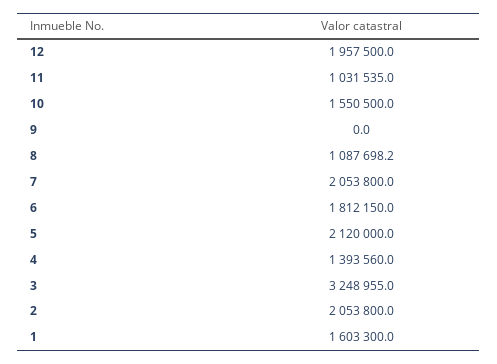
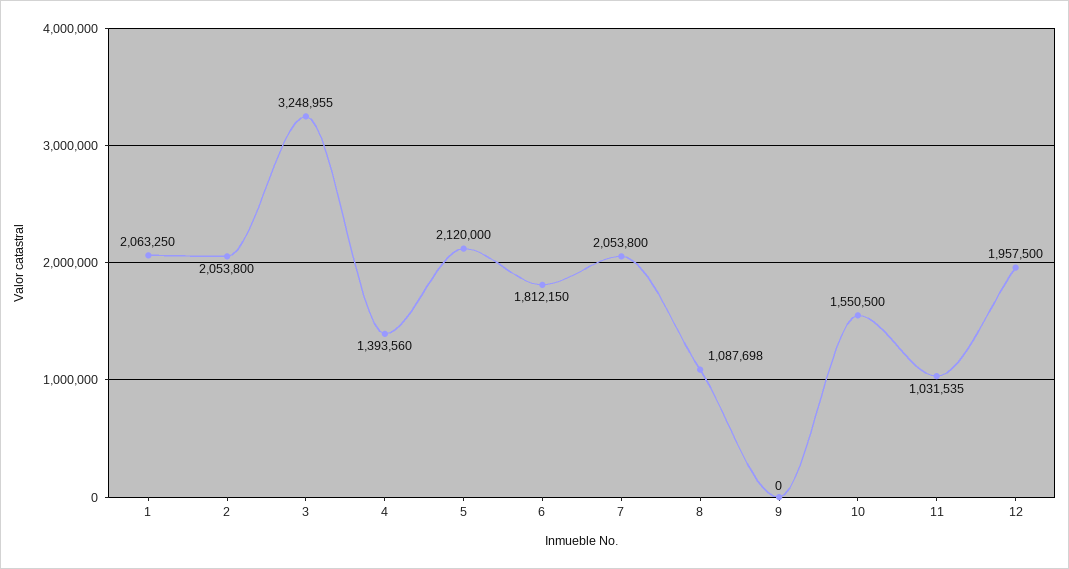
1: 1603300 -> 2063250

